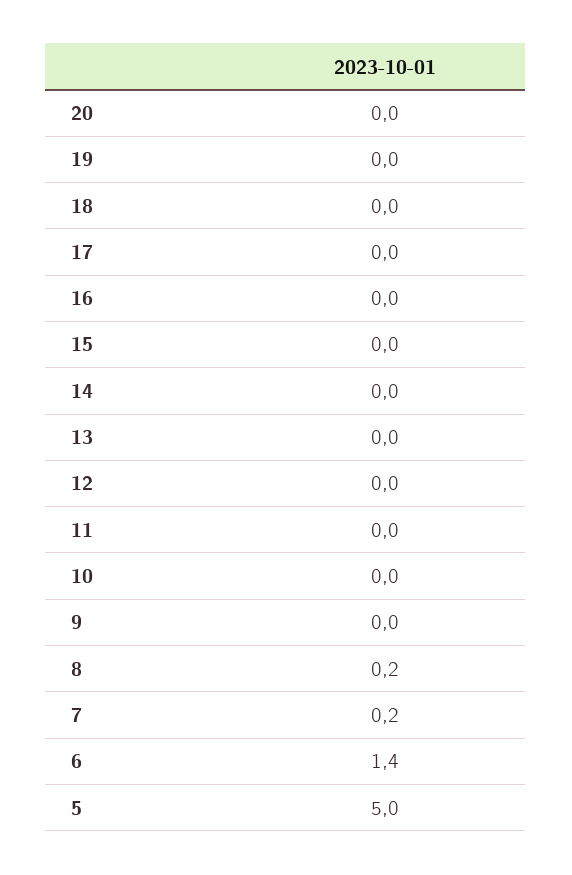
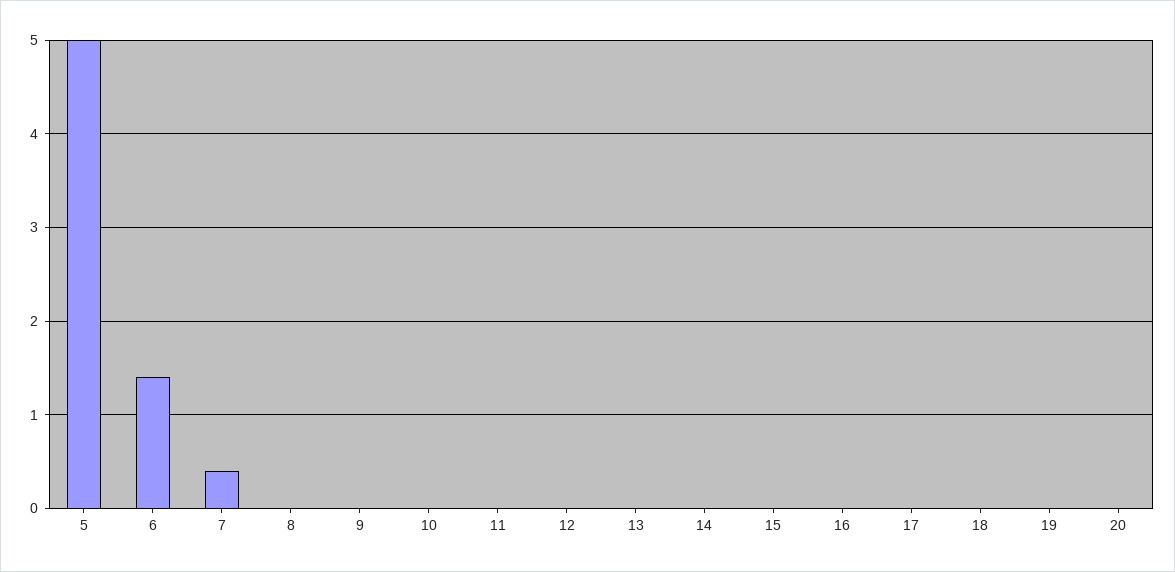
8: 0.2 -> 0
7: 0.2 -> 0.4

